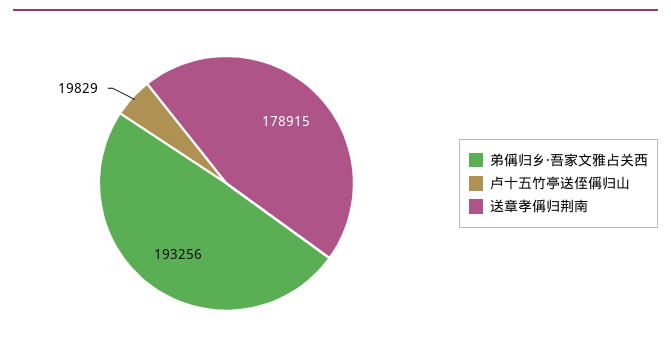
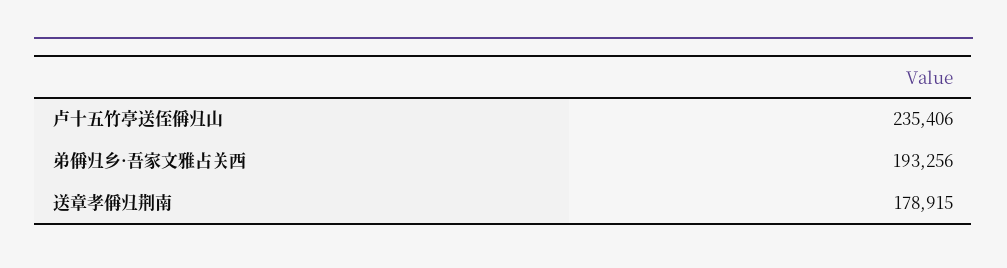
卢十五竹亭送侄偁归山: 19829 -> 235406

